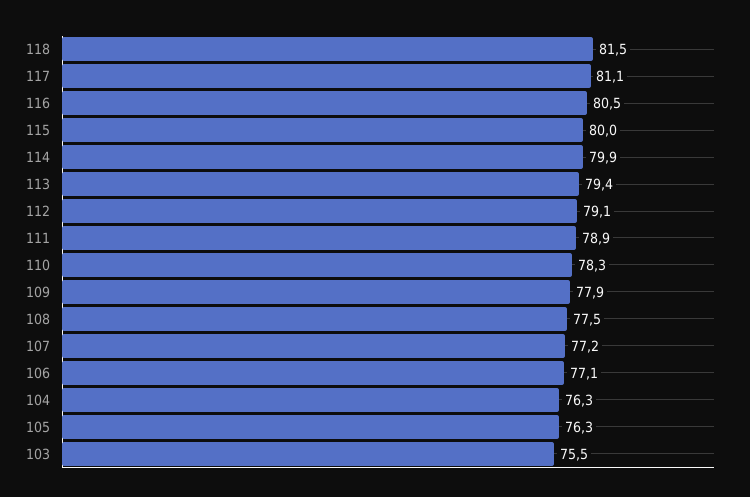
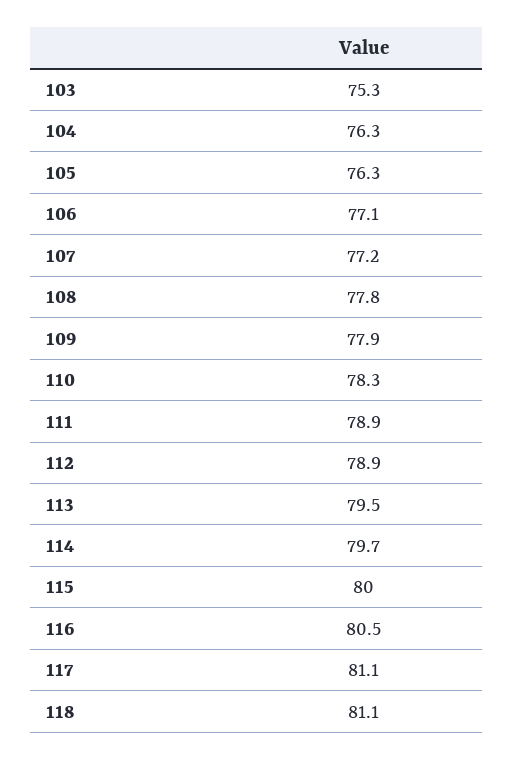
118: 81.5 -> 81.1
114: 79.9 -> 79.7
113: 79.4 -> 79.5
112: 79.1 -> 78.9
108: 77.5 -> 77.8
103: 75.5 -> 75.3

